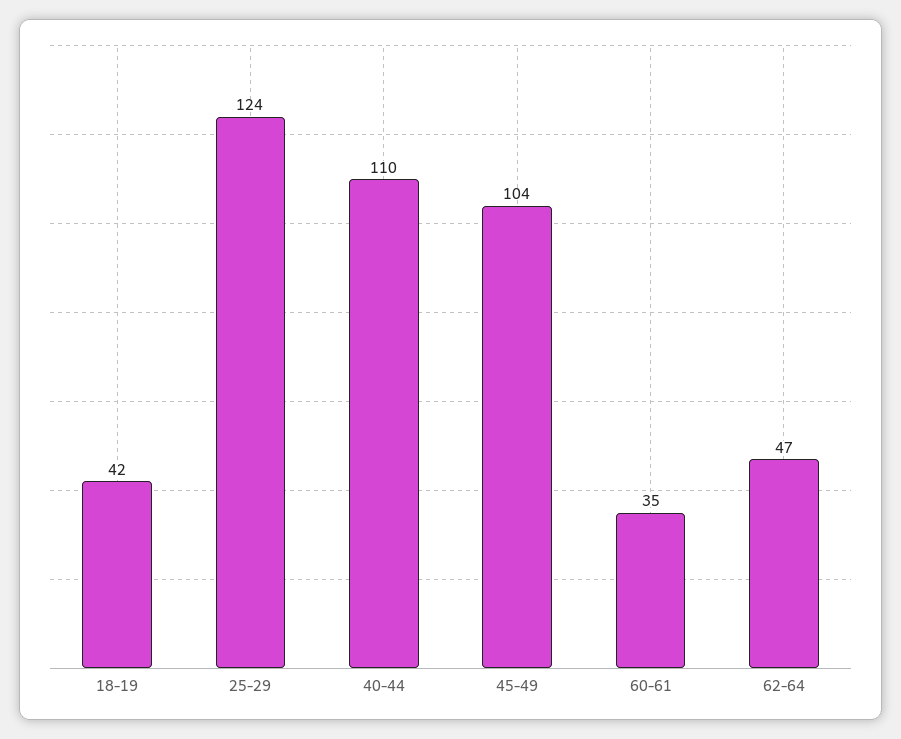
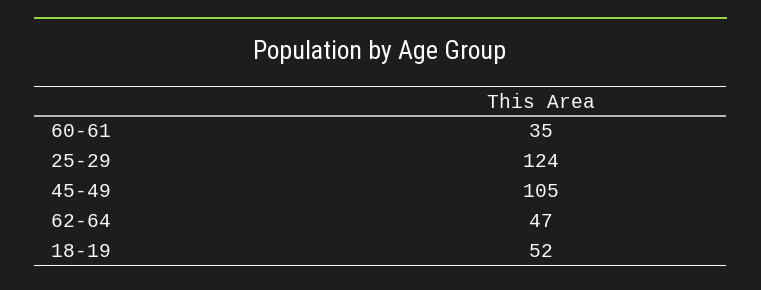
18-19: 42 -> 52
40-44: 110 -> none
45-49: 104 -> 105

